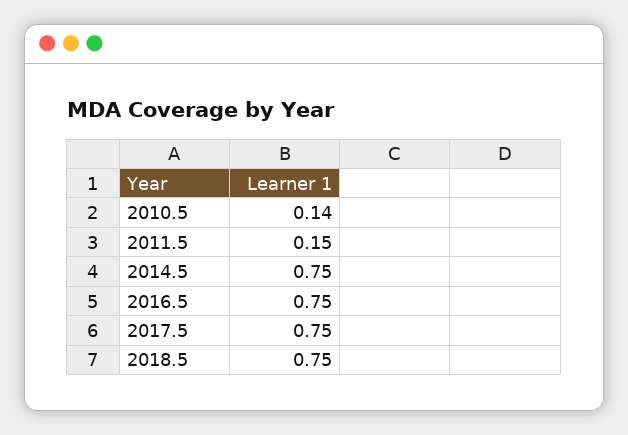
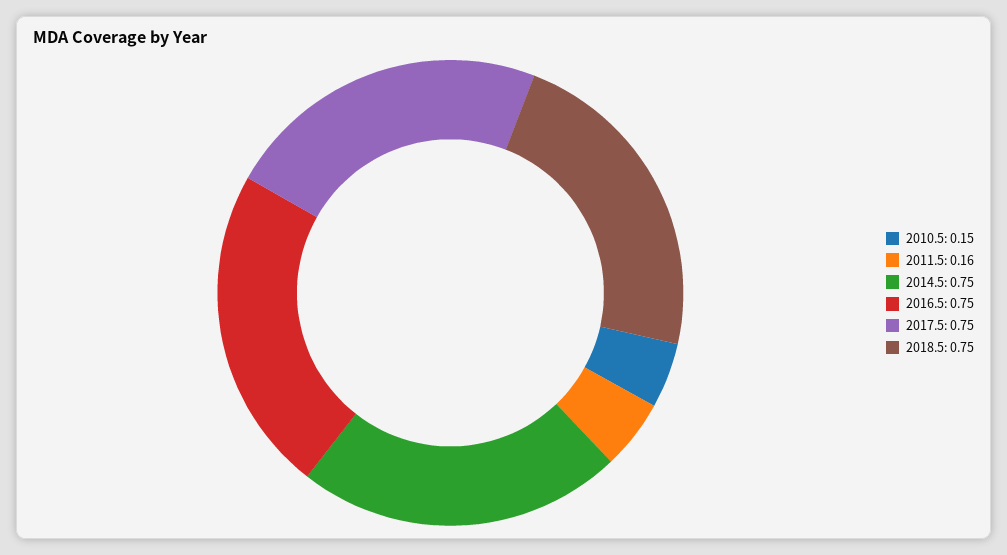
2010.5: 0.14 -> 0.15
2011.5: 0.15 -> 0.16

